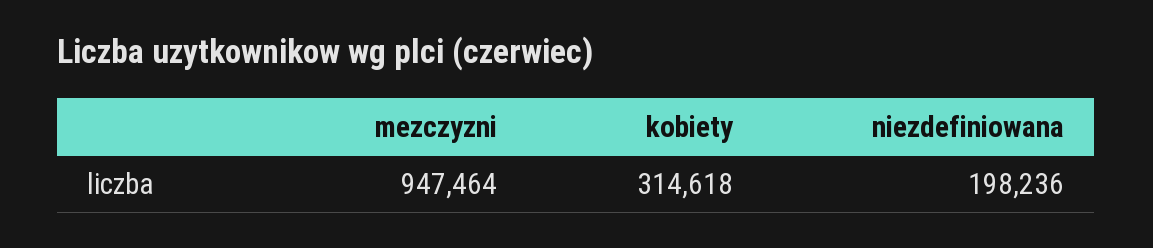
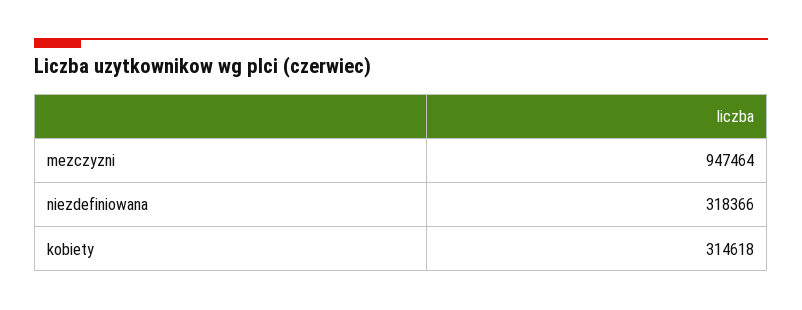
niezdefiniowana: 198236 -> 318366

